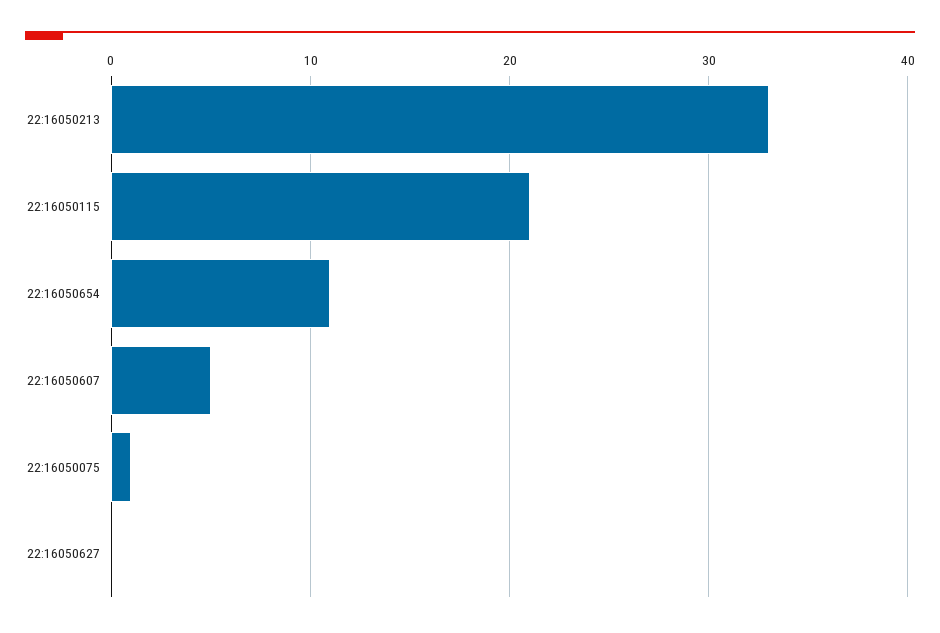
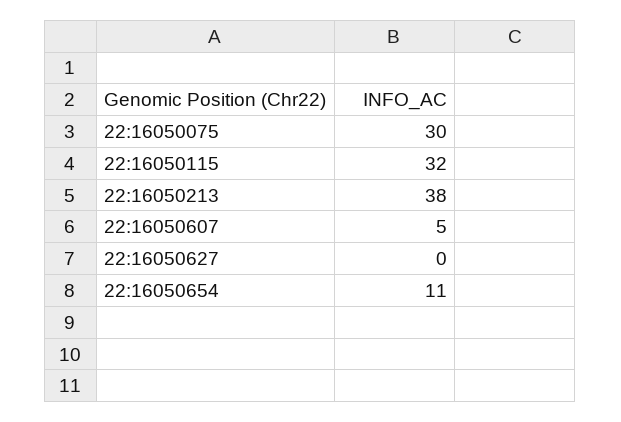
22:16050213: 33 -> 38
22:16050115: 21 -> 32
22:16050075: 1 -> 30

